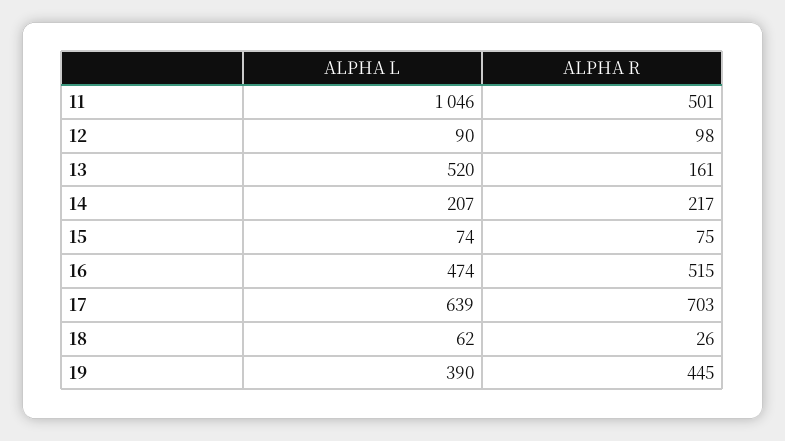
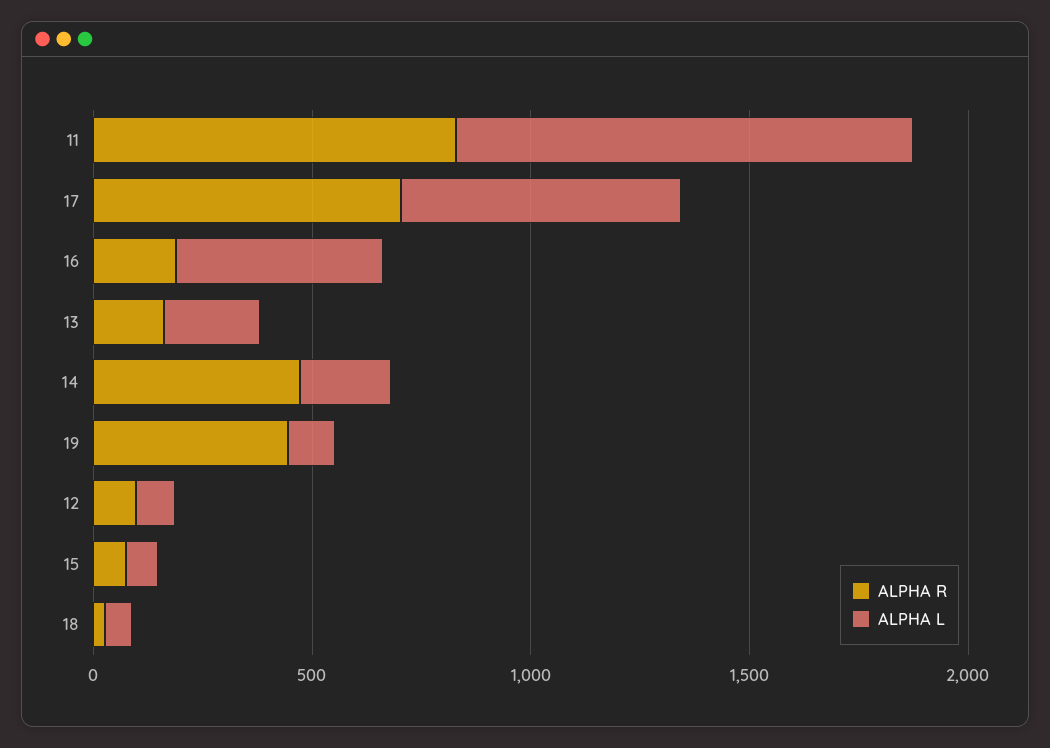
ALPHA R, 11: 501 -> 800
ALPHA L, 13: 520 -> 200
ALPHA R, 14: 217 -> 500
ALPHA R, 16: 515 -> 200
ALPHA L, 19: 390 -> 100

